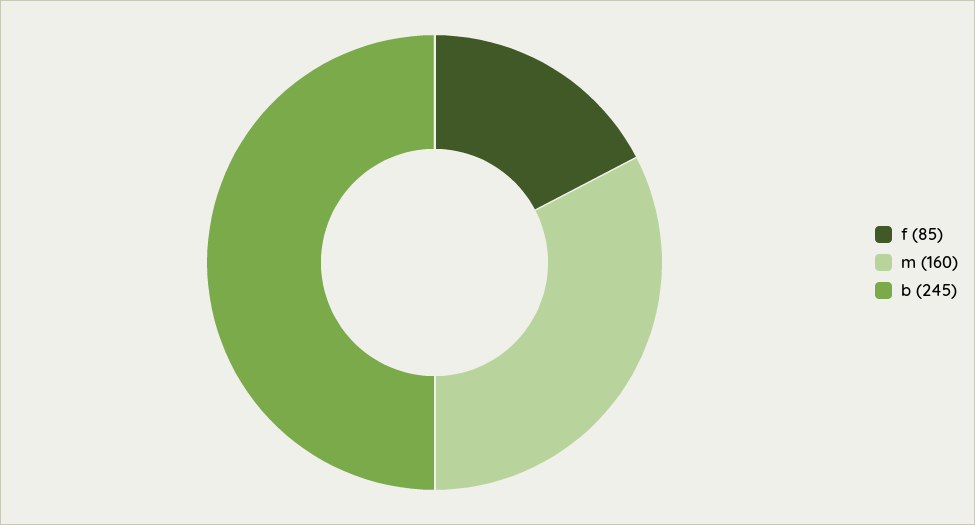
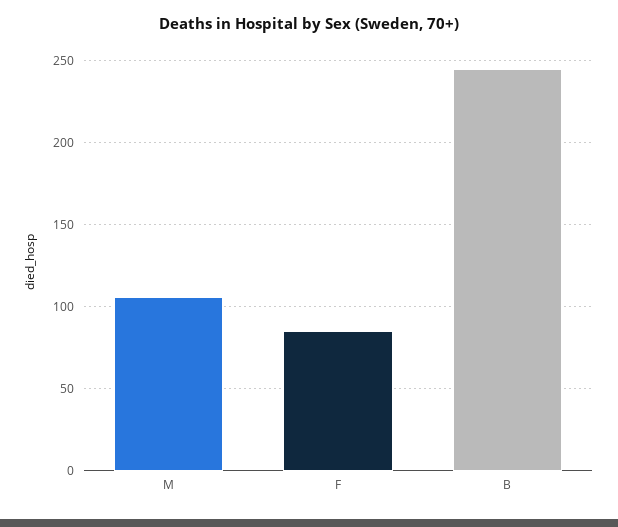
m: 160 -> 105

